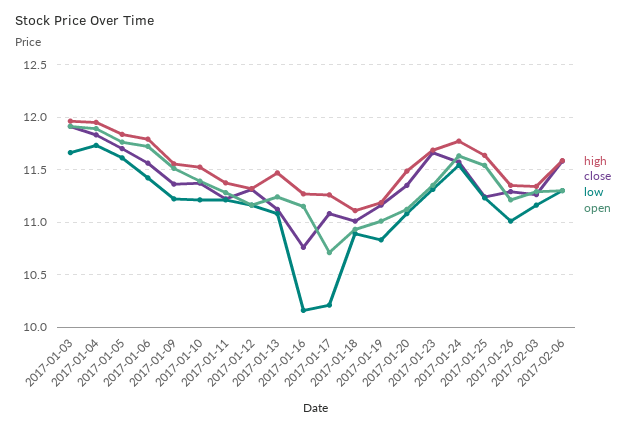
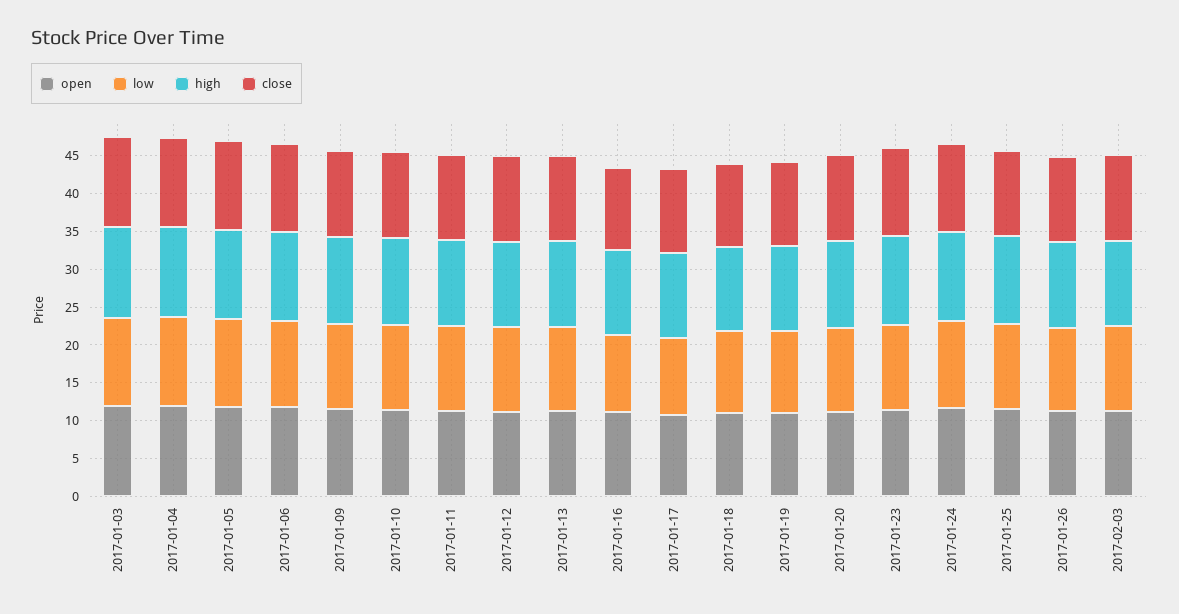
high, 2017-02-06: 11.6 -> none
close, 2017-02-06: 11.6 -> none
low, 2017-02-06: 11.3 -> none
open, 2017-02-06: 11.3 -> none

